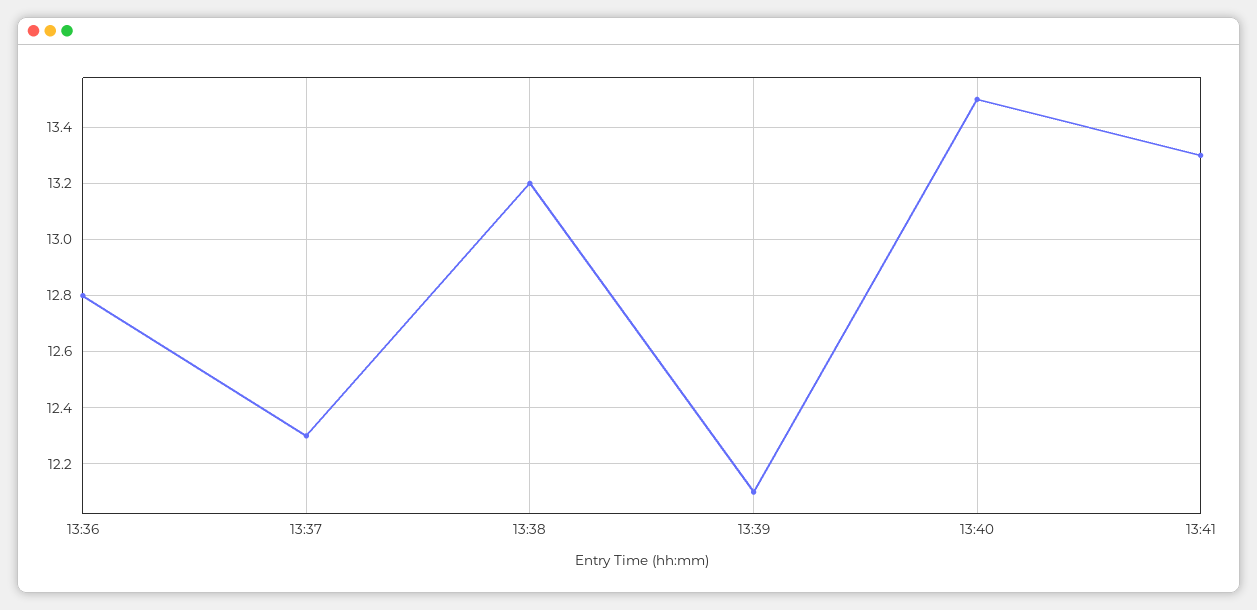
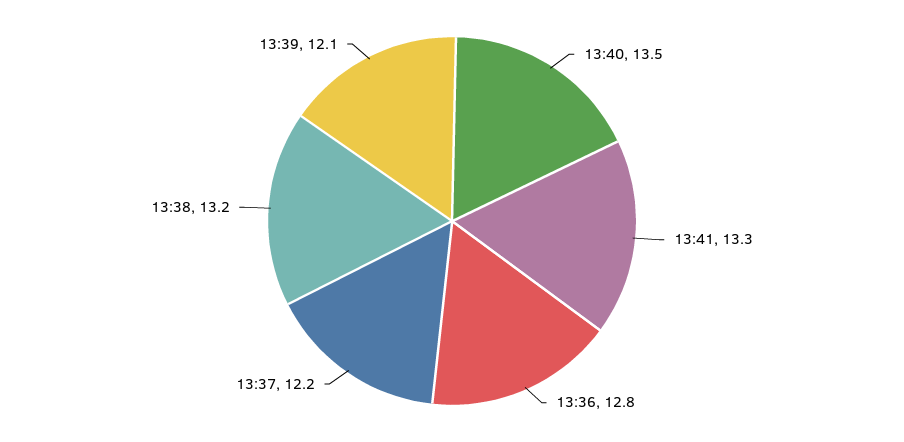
13:37: 12.3 -> 12.2

